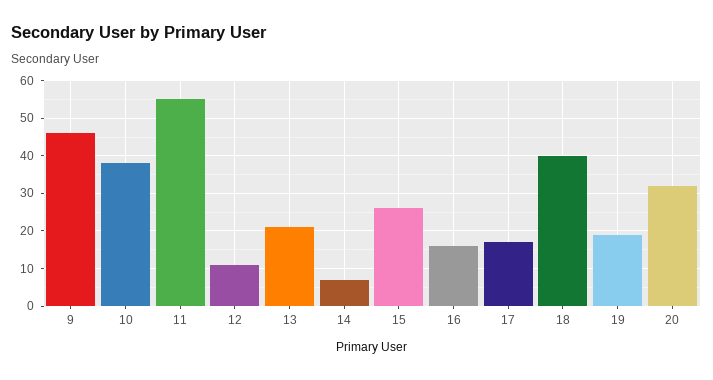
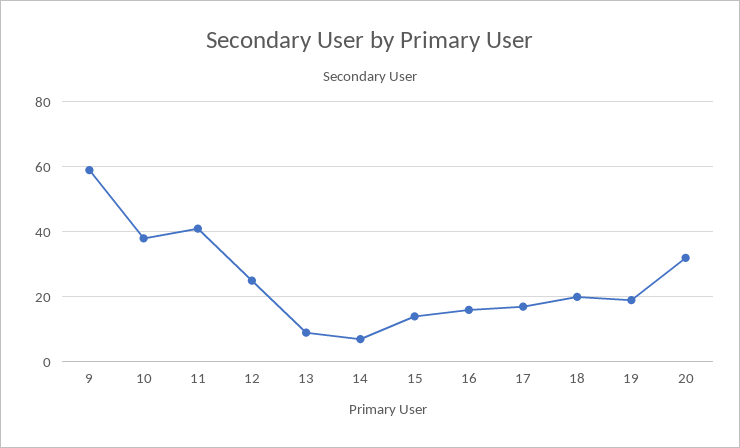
9: 45 -> 60
11: 55 -> 40
12: 10 -> 25
13: 20 -> 10
15: 25 -> 15
18: 40 -> 20

